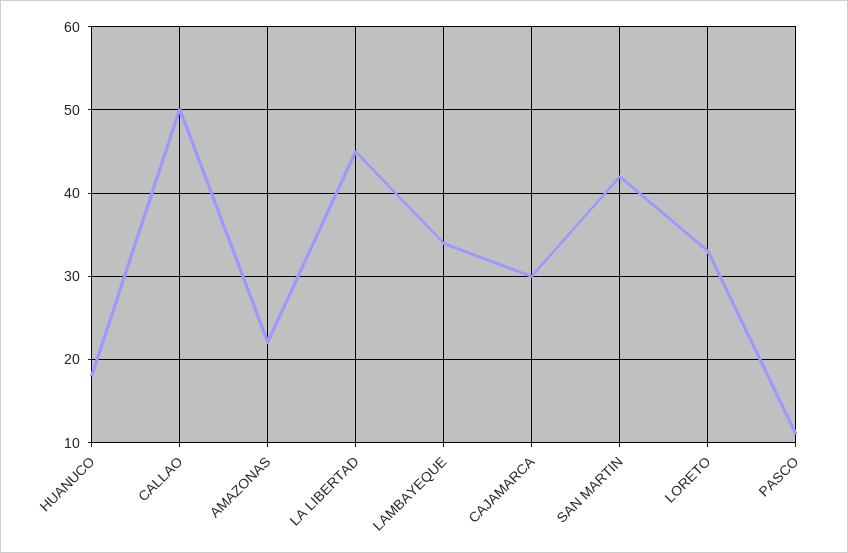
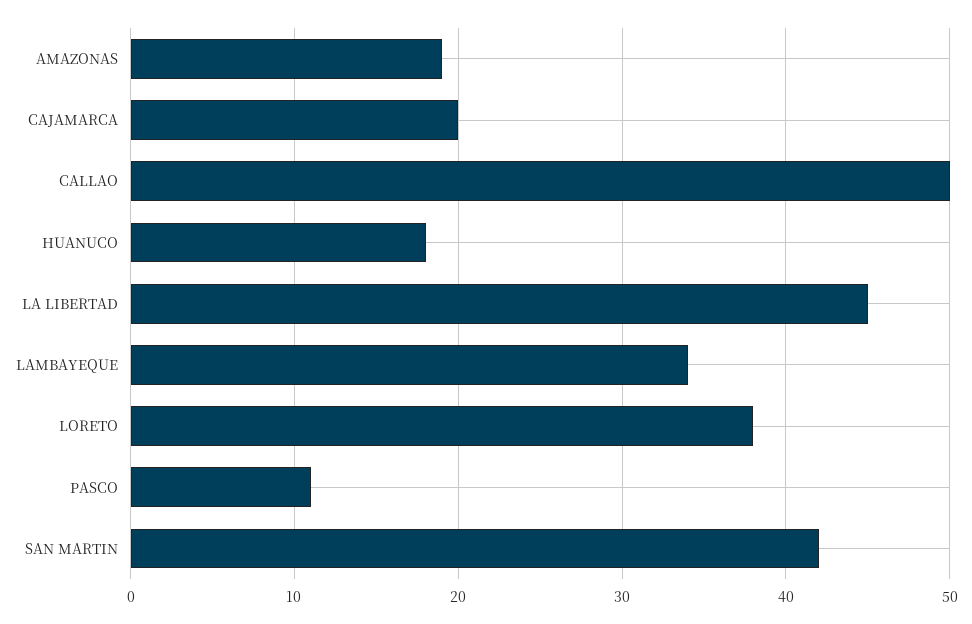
AMAZONAS: 22 -> 19
CAJAMARCA: 30 -> 20
LORETO: 33 -> 38

